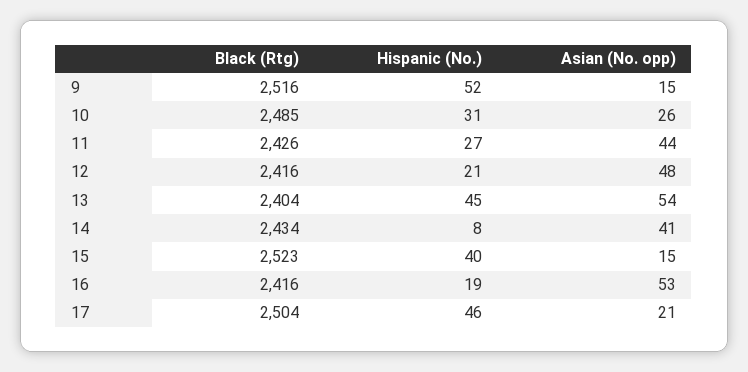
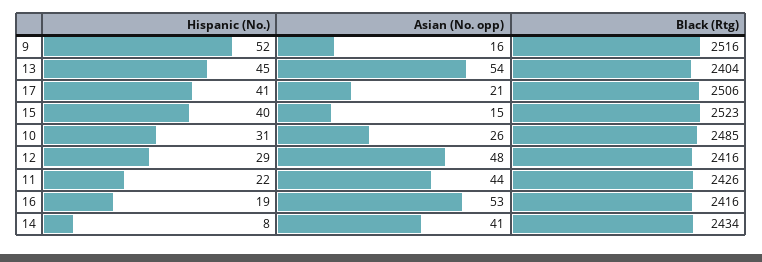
Asian (No. opp), 9: 15 -> 16
Hispanic (No.), 11: 27 -> 22
Hispanic (No.), 12: 21 -> 29
Black (Rtg), 17: 2504 -> 2506
Hispanic (No.), 17: 46 -> 41

